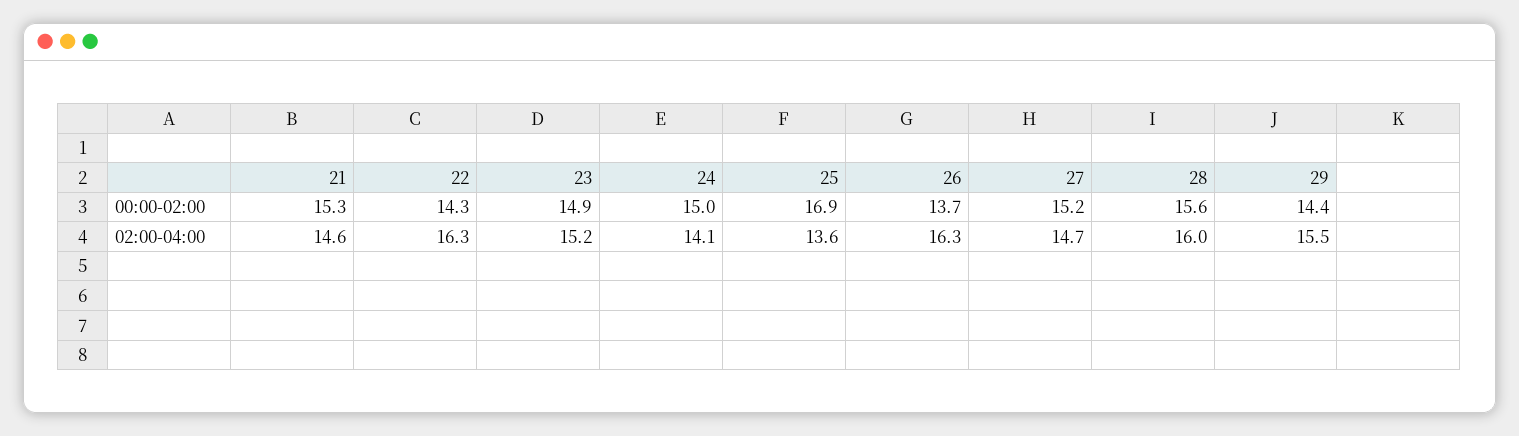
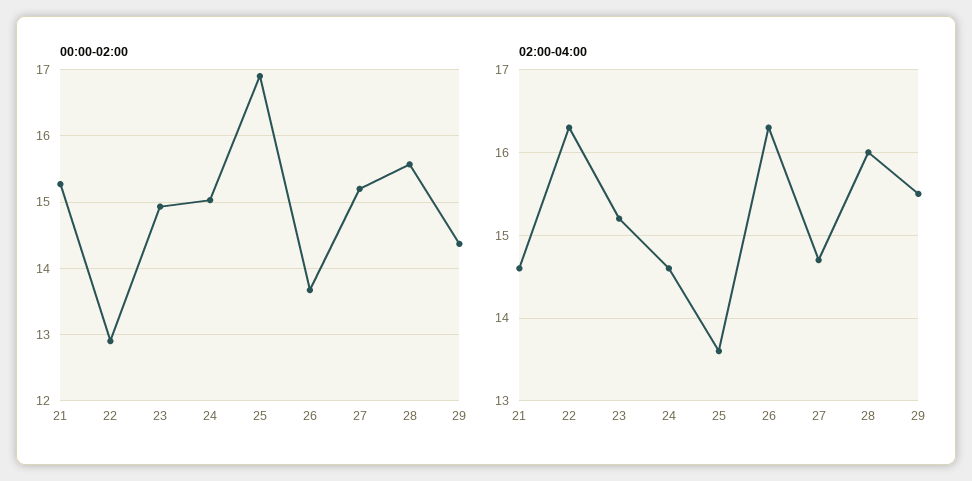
00:00-02:00, 22: 14.3 -> 12.9
02:00-04:00, 24: 14.1 -> 14.6

